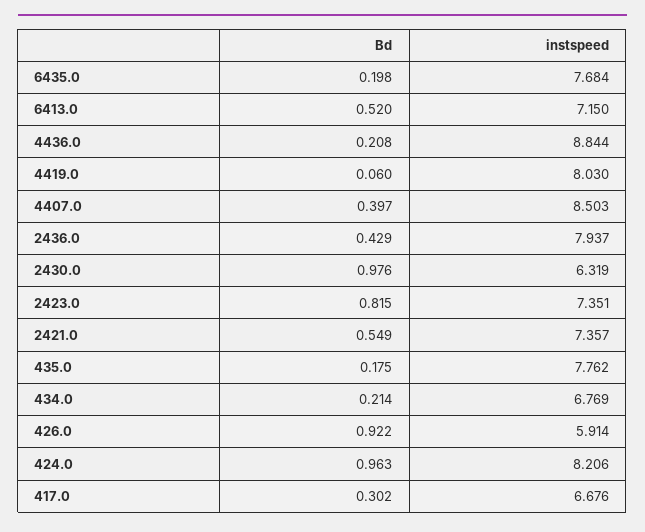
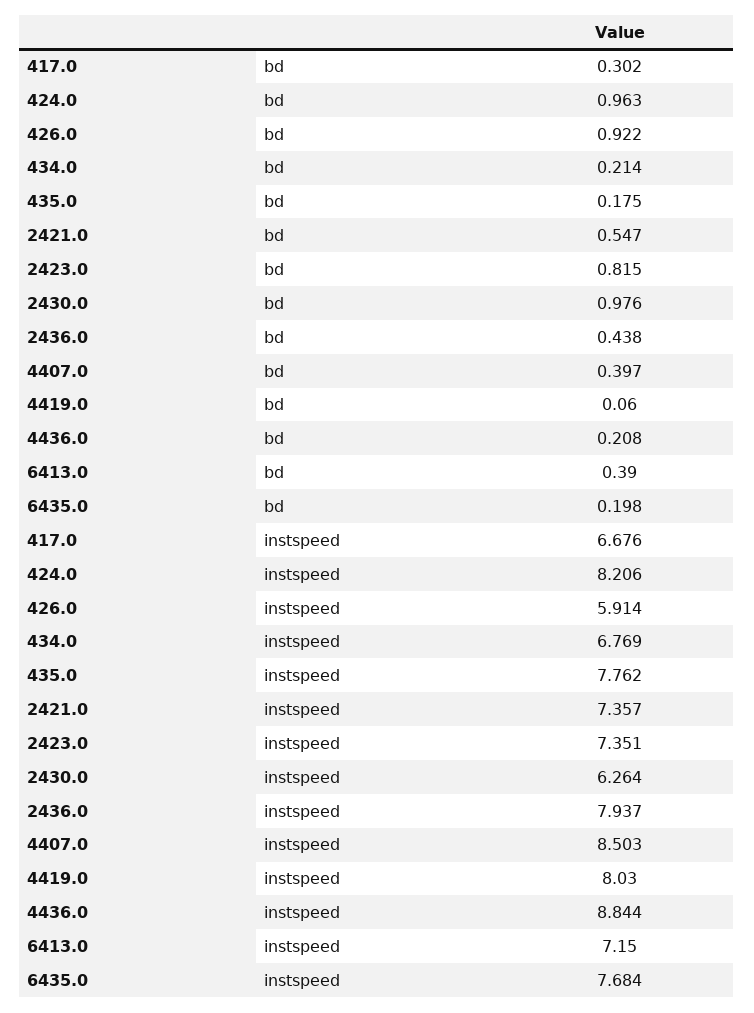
Bd, 6413.0: 0.52 -> 0.39
Bd, 2436.0: 0.429 -> 0.438
instspeed, 2430.0: 6.319 -> 6.264
Bd, 2421.0: 0.549 -> 0.547

